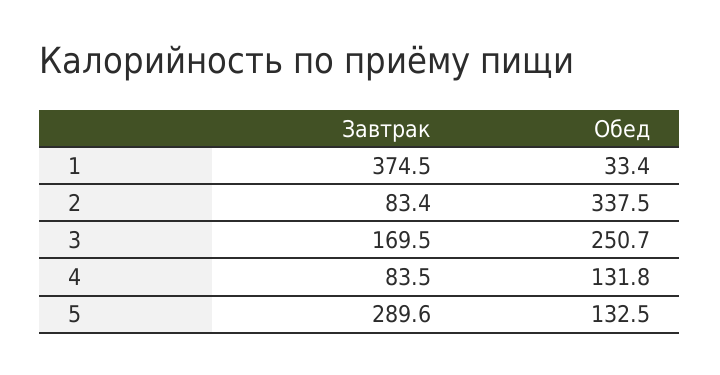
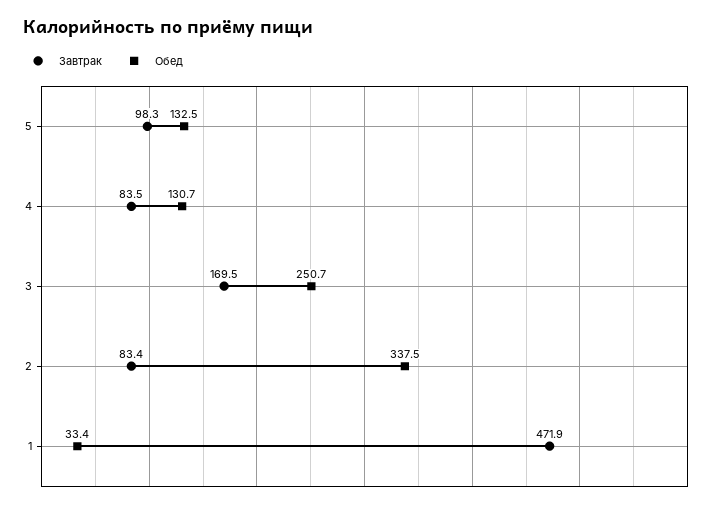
Завтрак, 1: 374.5 -> 471.9
Обед, 4: 131.8 -> 130.7
Завтрак, 5: 289.6 -> 98.3

